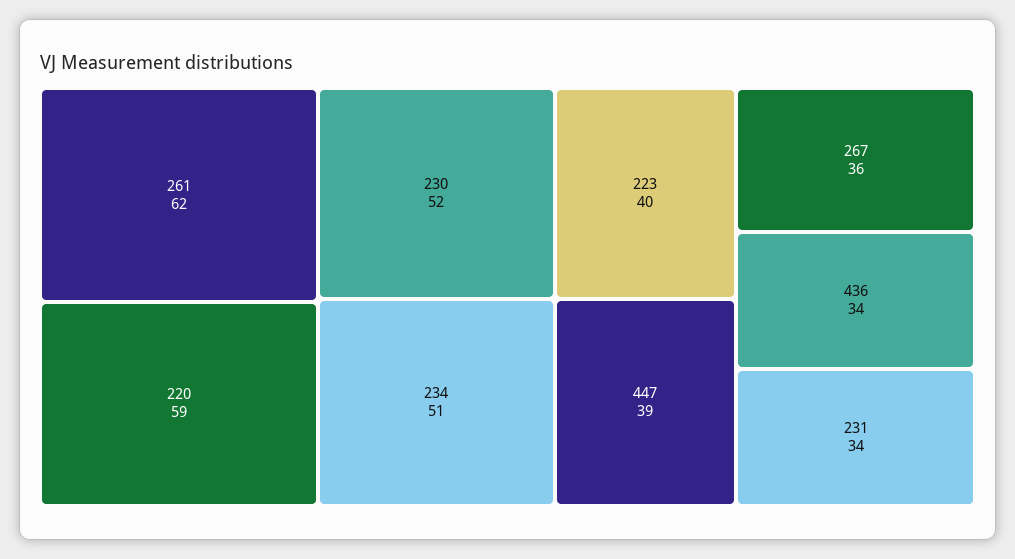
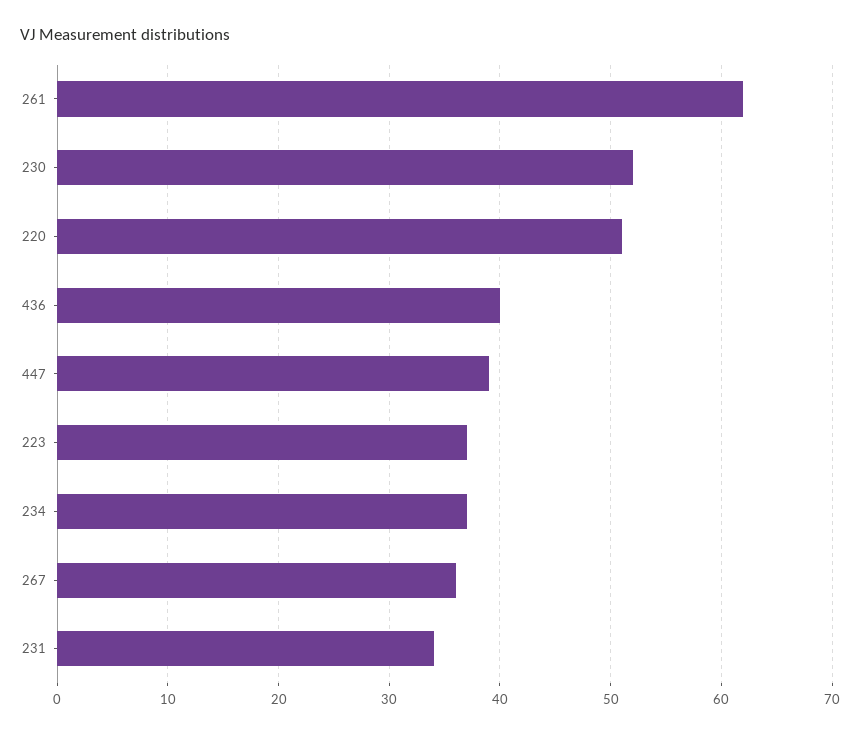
220: 59 -> 51
234: 51 -> 37
223: 40 -> 37
436: 34 -> 40

